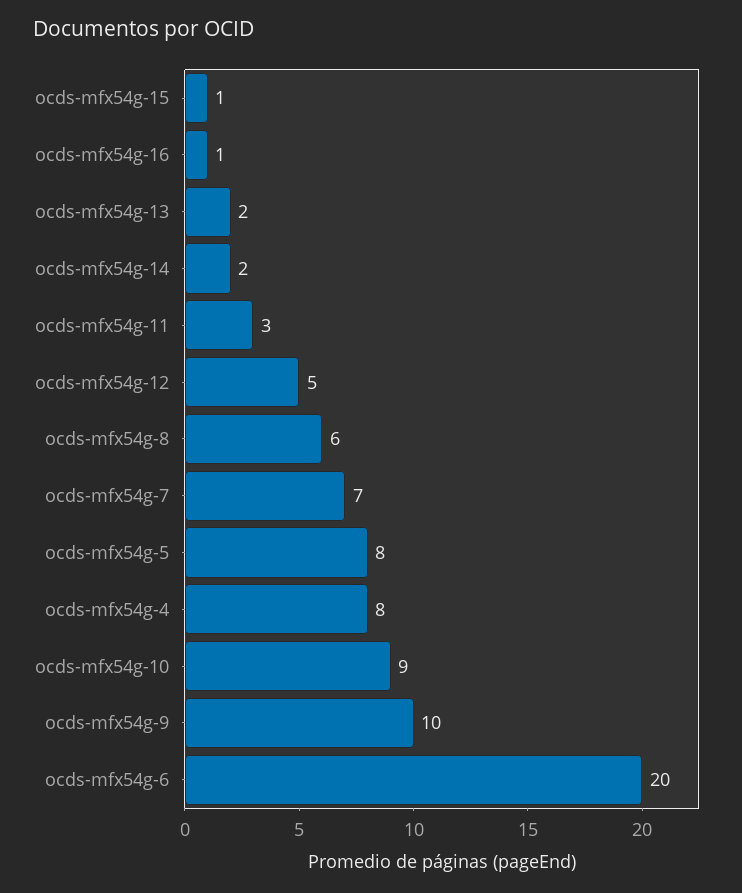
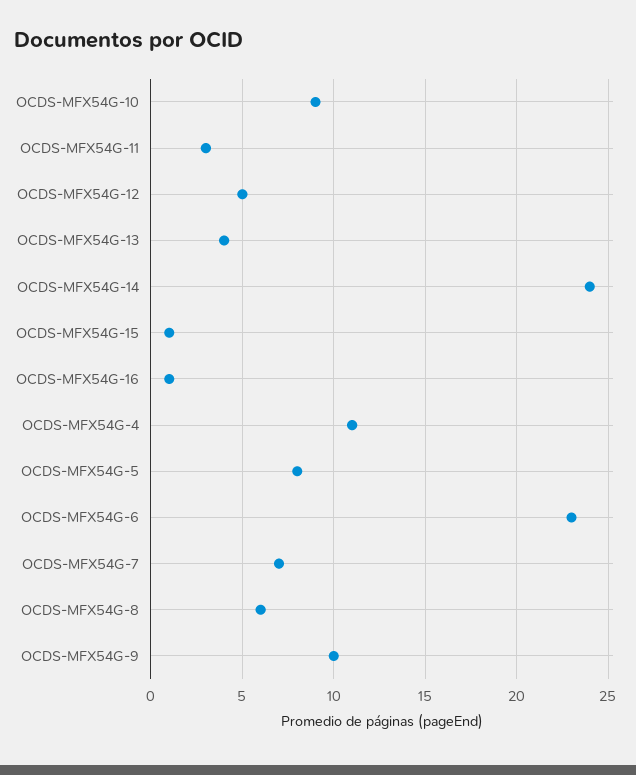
ocds-mfx54g-13: 2 -> 4
ocds-mfx54g-14: 2 -> 24
ocds-mfx54g-4: 8 -> 11
ocds-mfx54g-6: 20 -> 23

